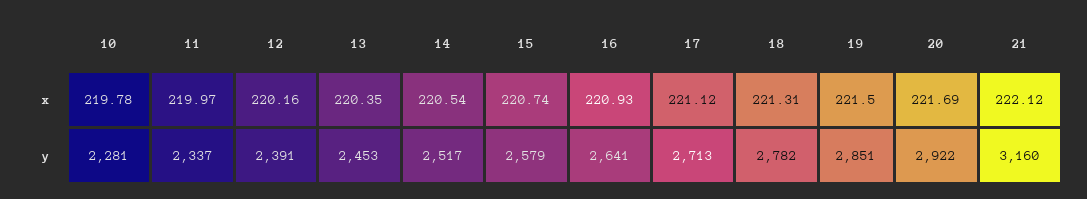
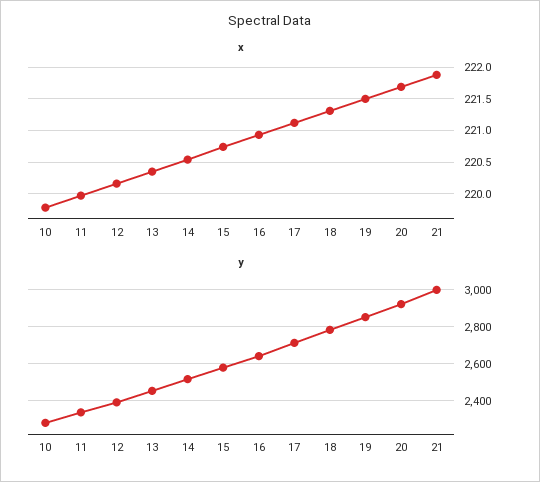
x, 21: 222.12 -> 221.9
y, 21: 3160 -> 3000

